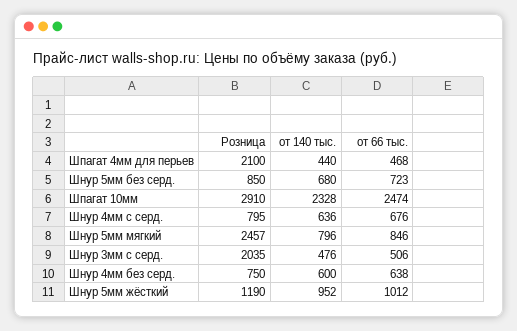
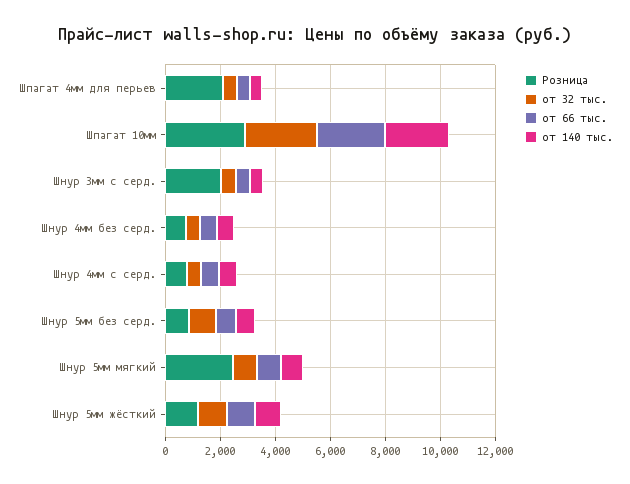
от 32 тыс., Шпагат 4мм для перьев: none -> 500
от 32 тыс., Шпагат 10мм: none -> 2500
от 32 тыс., Шнур 3мм с серд.: none -> 500
от 32 тыс., Шнур 4мм без серд.: none -> 500
от 32 тыс., Шнур 4мм с серд.: none -> 500
от 32 тыс., Шнур 5мм без серд.: none -> 1000
от 32 тыс., Шнур 5мм мягкий: none -> 1000
от 32 тыс., Шнур 5мм жёсткий: none -> 1000

